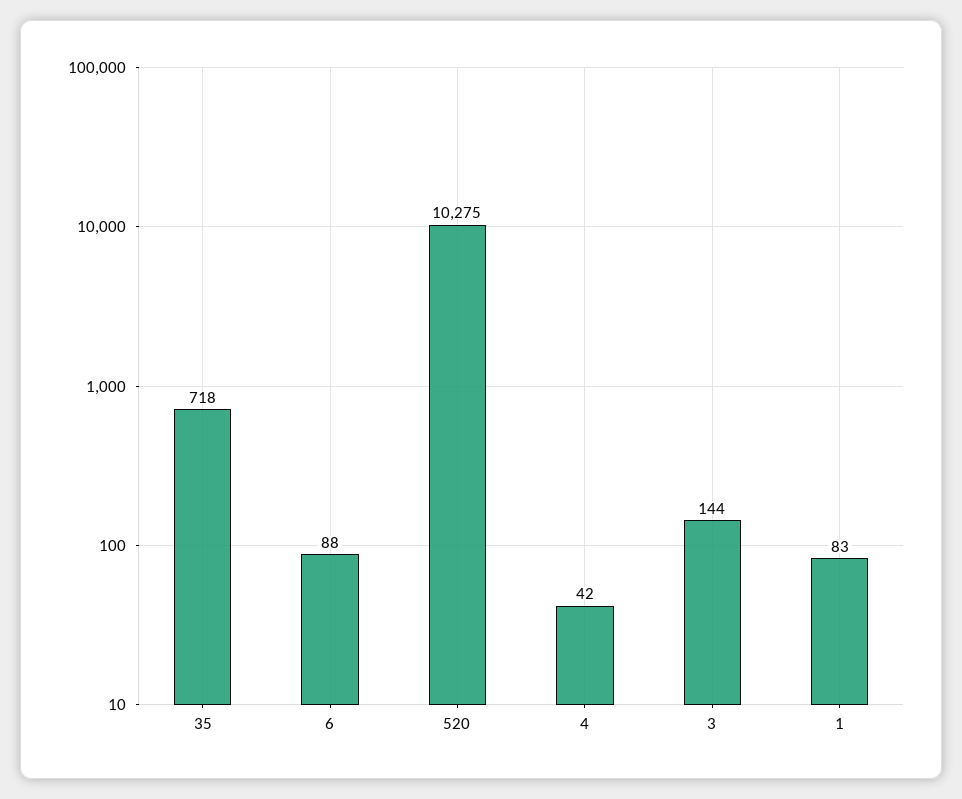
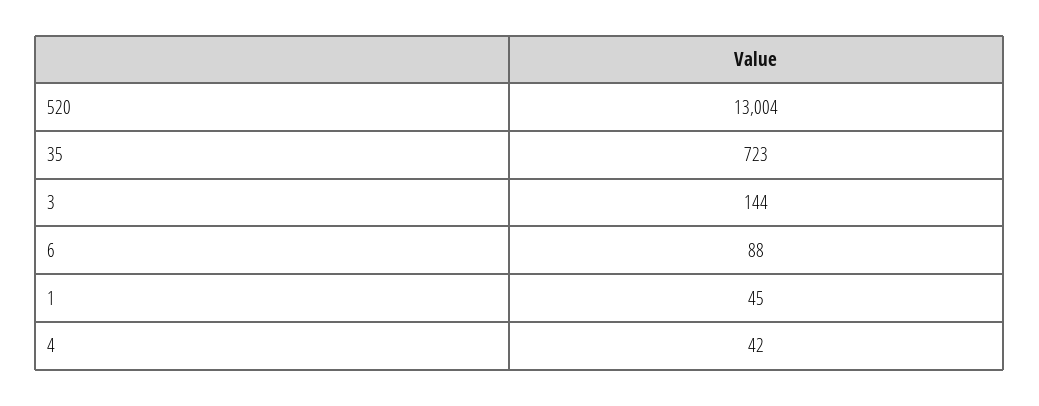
35: 718 -> 723
520: 10275 -> 13004
1: 83 -> 45

